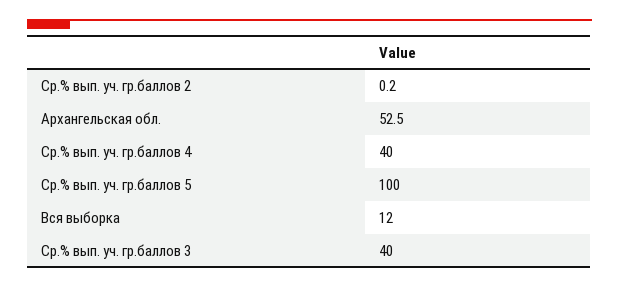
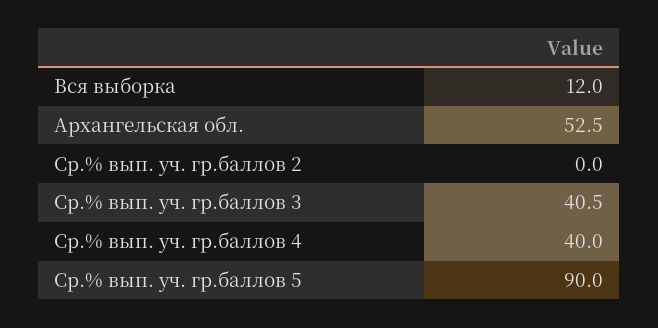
Ср.% вып. уч. гр.баллов 2: 0.2 -> 0
Ср.% вып. уч. гр.баллов 5: 100 -> 90
Ср.% вып. уч. гр.баллов 3: 40 -> 40.5

